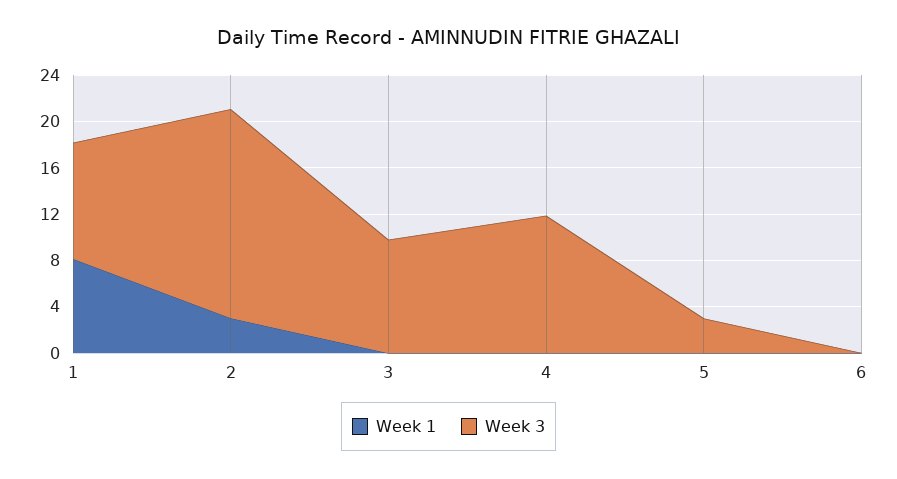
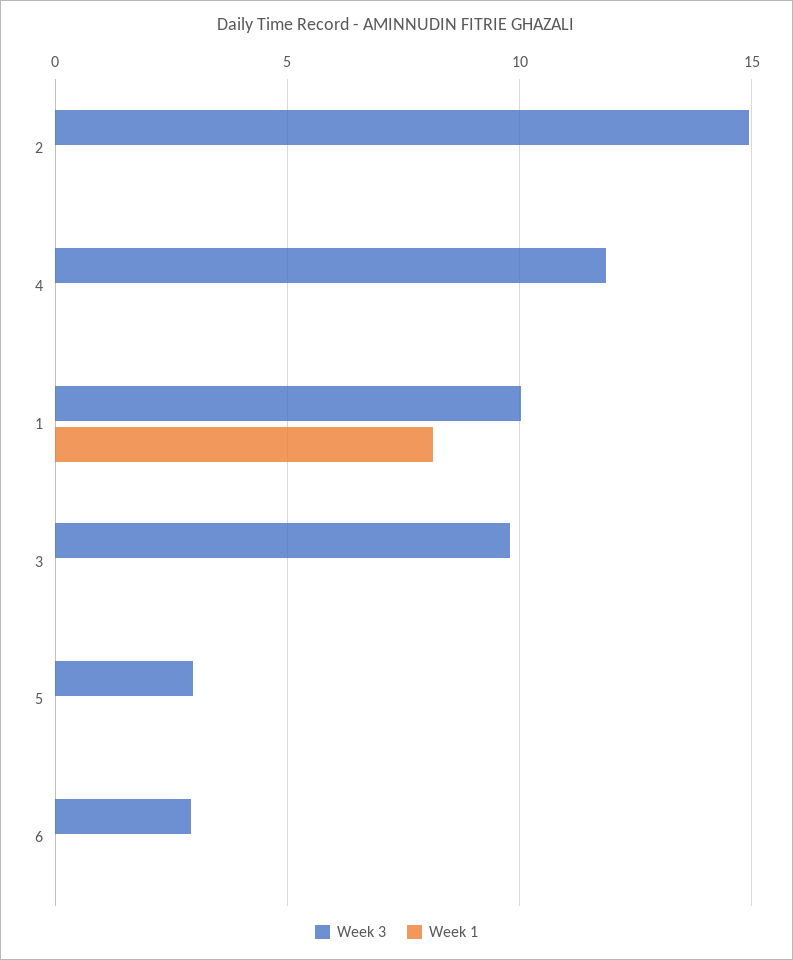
Week 1, 2: 3 -> 0
Week 3, 2: 18 -> 15
Week 3, 6: 0 -> 3

